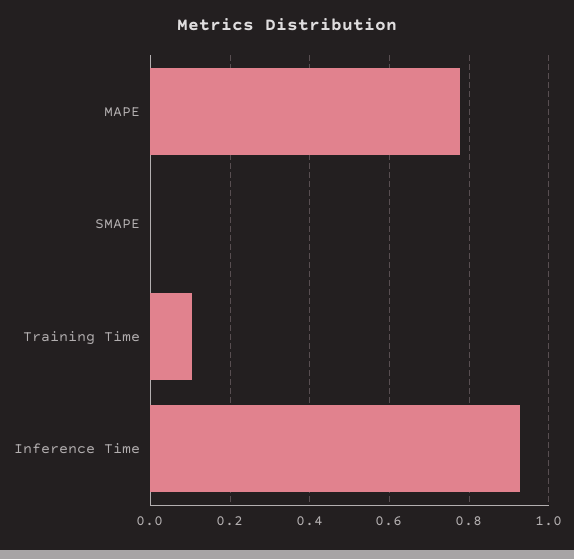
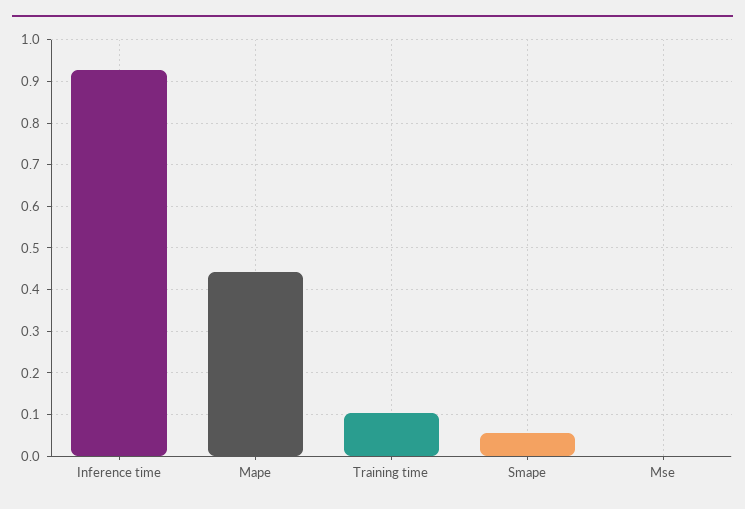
MAPE: 0.78 -> 0.44
SMAPE: 0 -> 0.06
Mse: none -> 0

